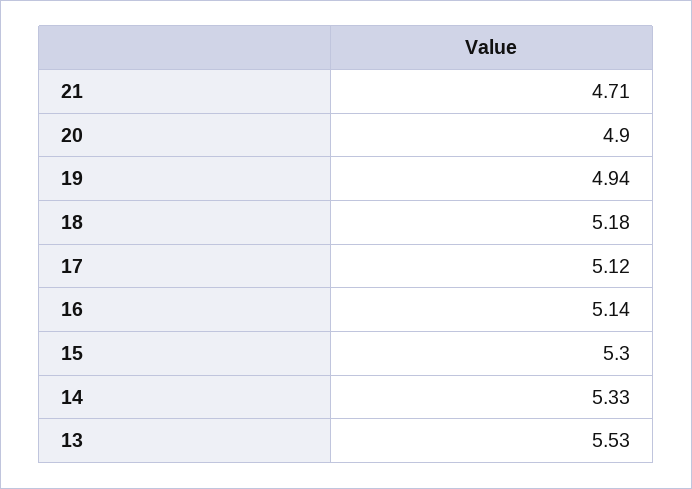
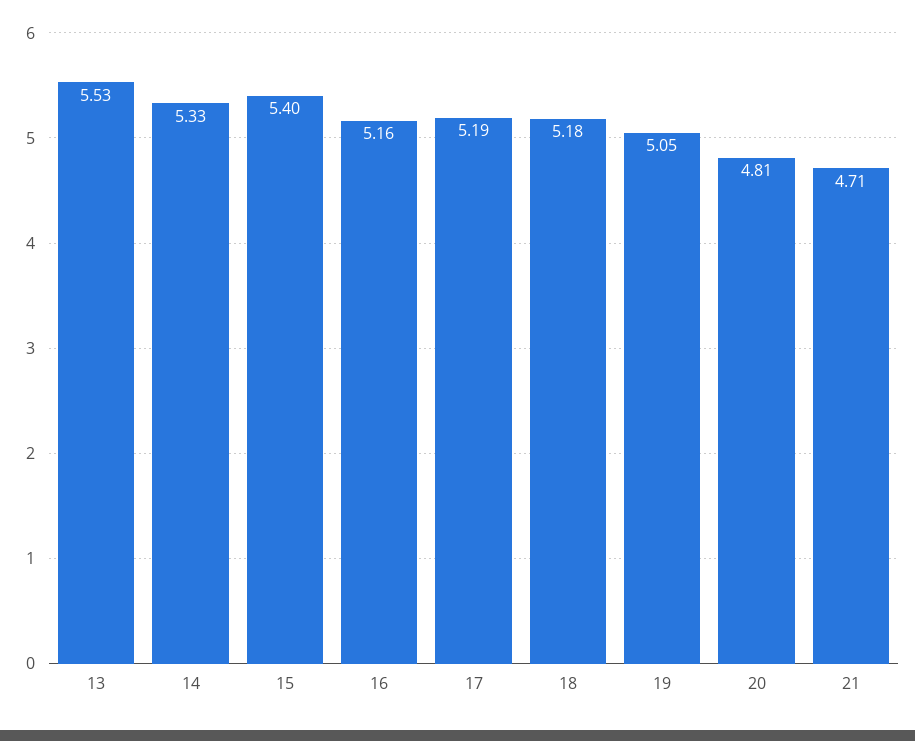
20: 4.9 -> 4.81
19: 4.94 -> 5.05
17: 5.12 -> 5.19
16: 5.14 -> 5.16
15: 5.3 -> 5.4

